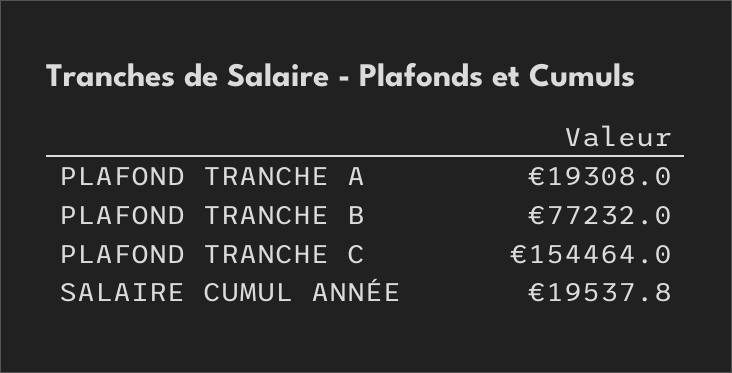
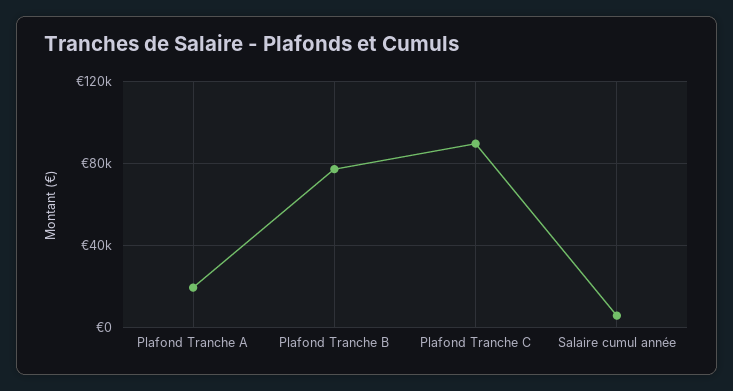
PLAFOND TRANCHE C: 154464 -> 90000
SALAIRE CUMUL ANNÉE: 19537.8 -> 5000

